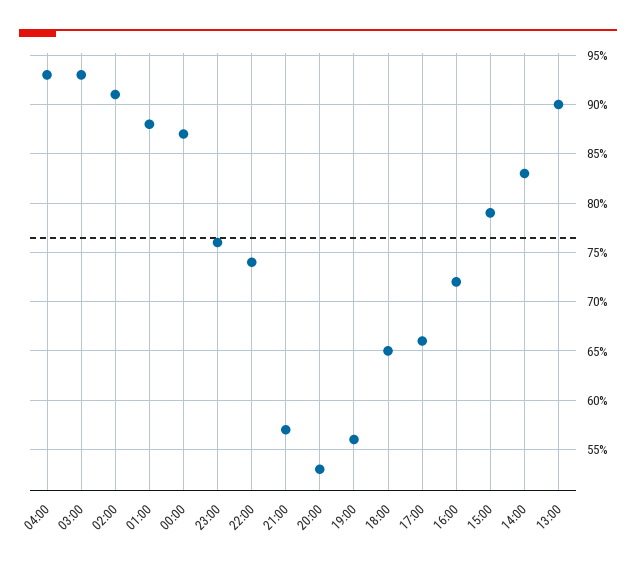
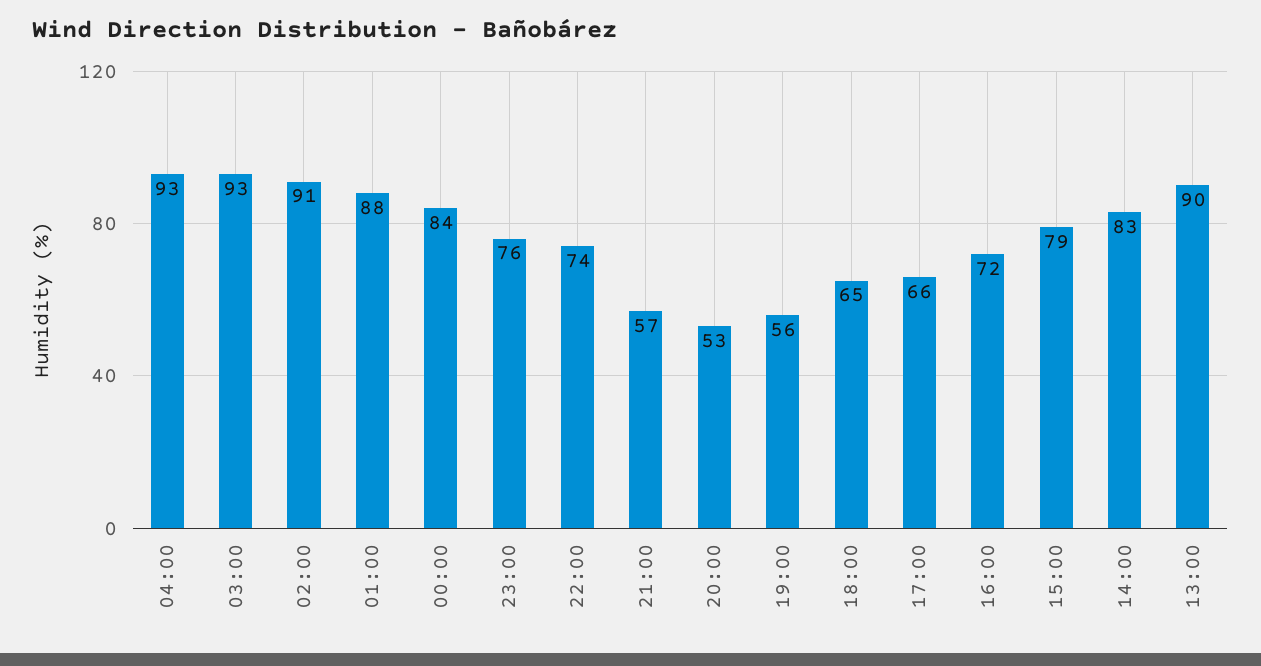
00:00: 87 -> 84

